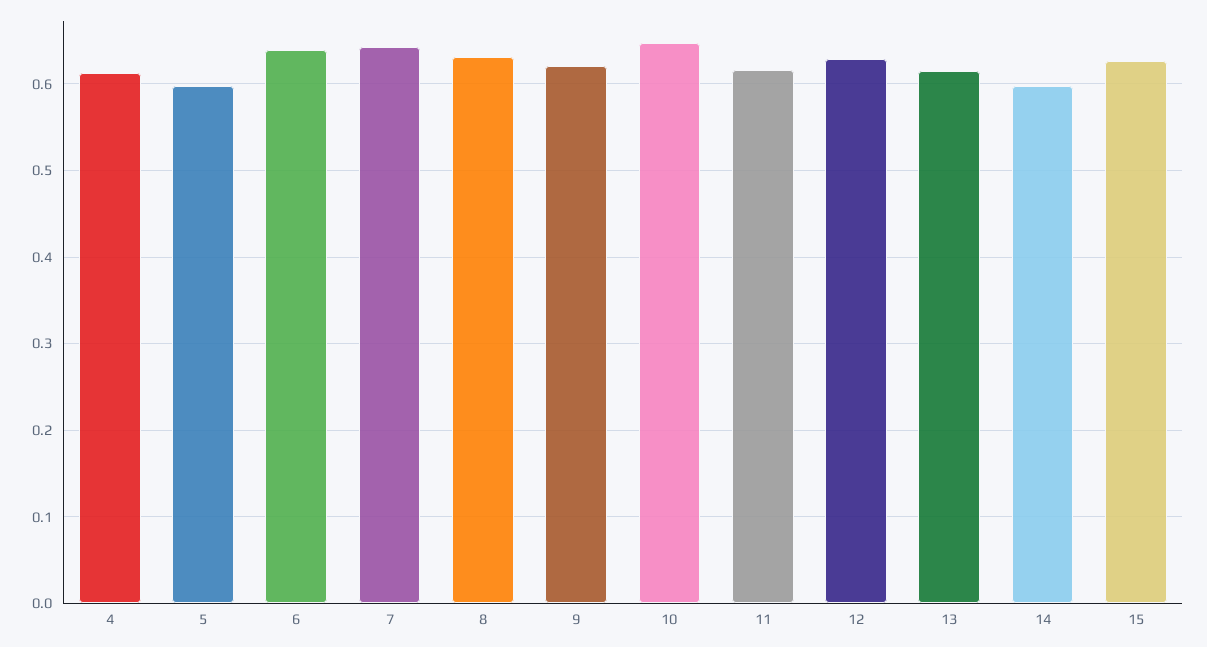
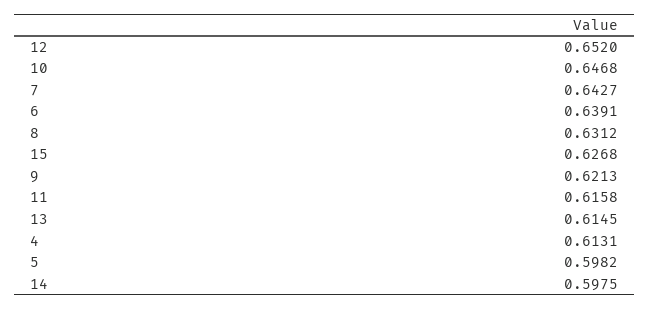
12: 0.63 -> 0.652

